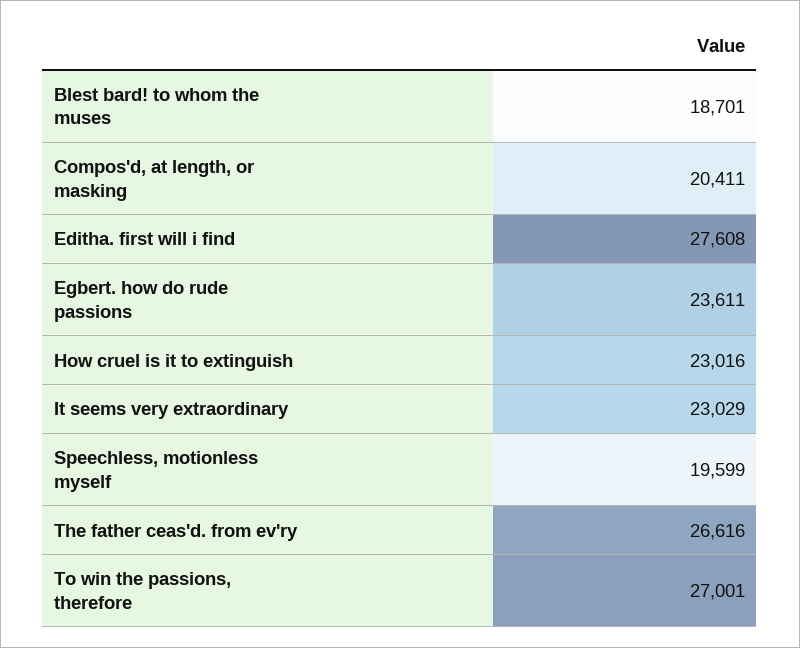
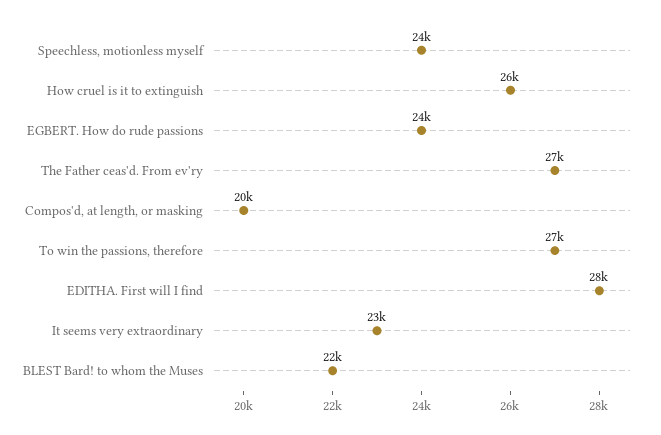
Blest bard! to whom the muses: 18701 -> 22000
How cruel is it to extinguish: 23016 -> 26000
Speechless, motionless myself: 19599 -> 24000

